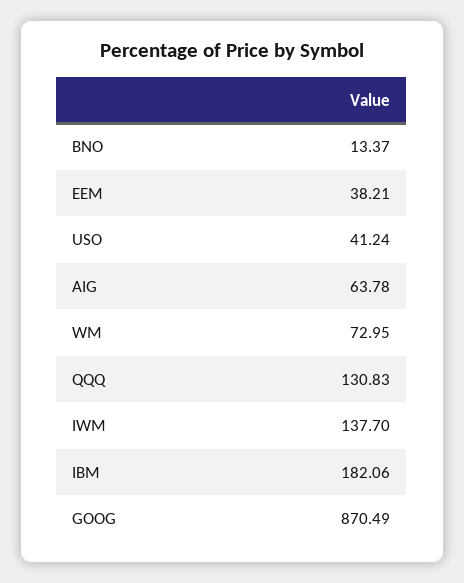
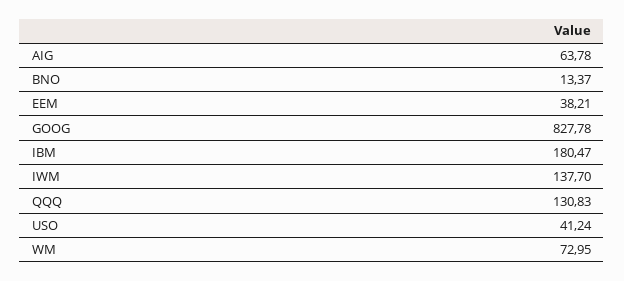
IBM: 182.06 -> 180.47
GOOG: 870.49 -> 827.78

